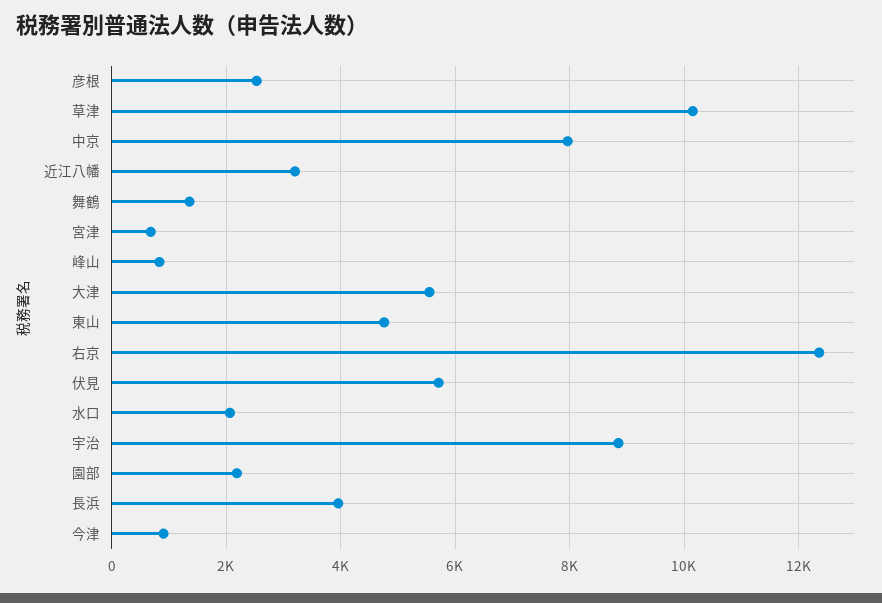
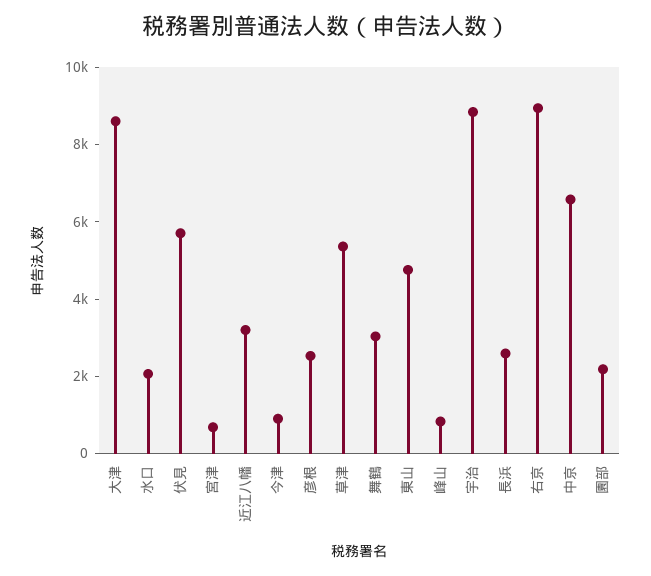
草津: 10200 -> 5500
中京: 8000 -> 6500
舞鶴: 1400 -> 3000
大津: 5600 -> 8500
右京: 12400 -> 9000
長浜: 4000 -> 2500

